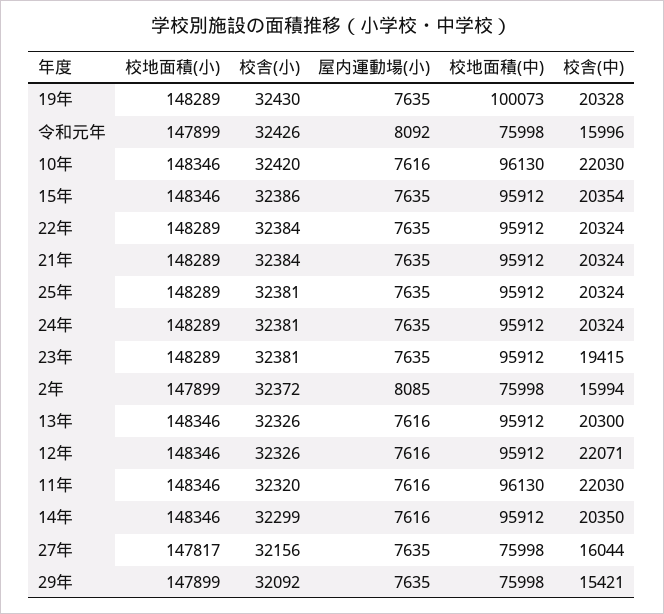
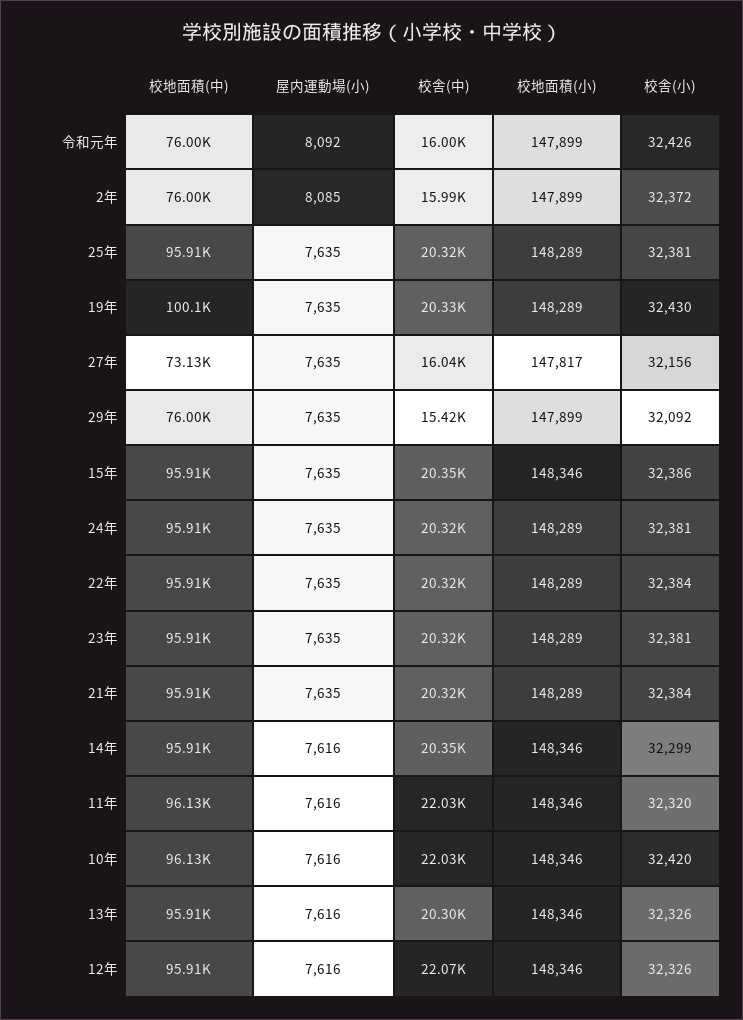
校舎(中), 23年: 19415 -> 20320
校地面積(中), 27年: 75998 -> 73130

